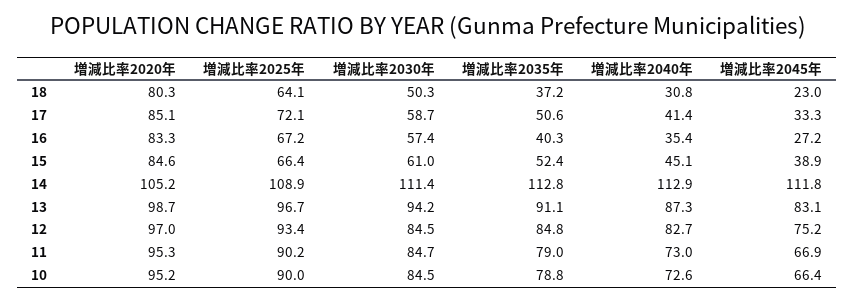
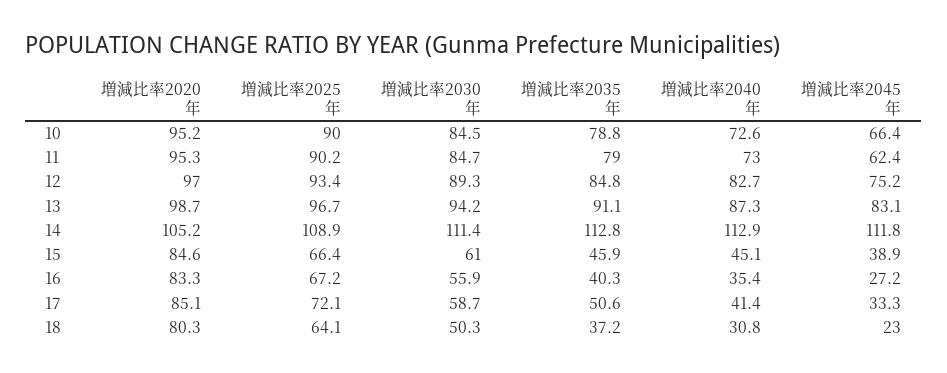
増減比率2030年, 16: 57.4 -> 55.9
増減比率2035年, 15: 52.4 -> 45.9
増減比率2030年, 12: 84.5 -> 89.3
増減比率2045年, 11: 66.9 -> 62.4

